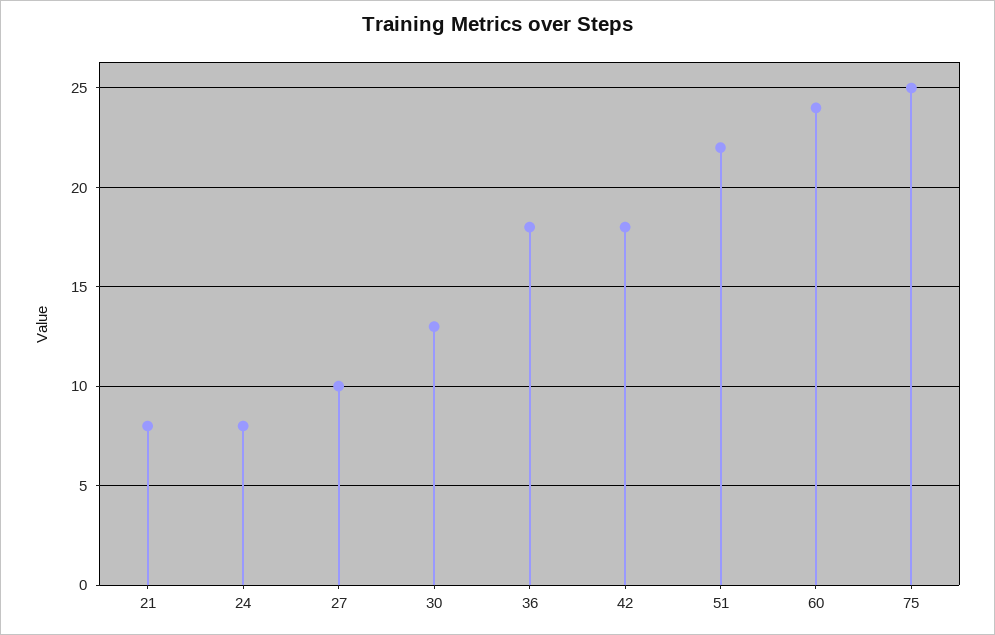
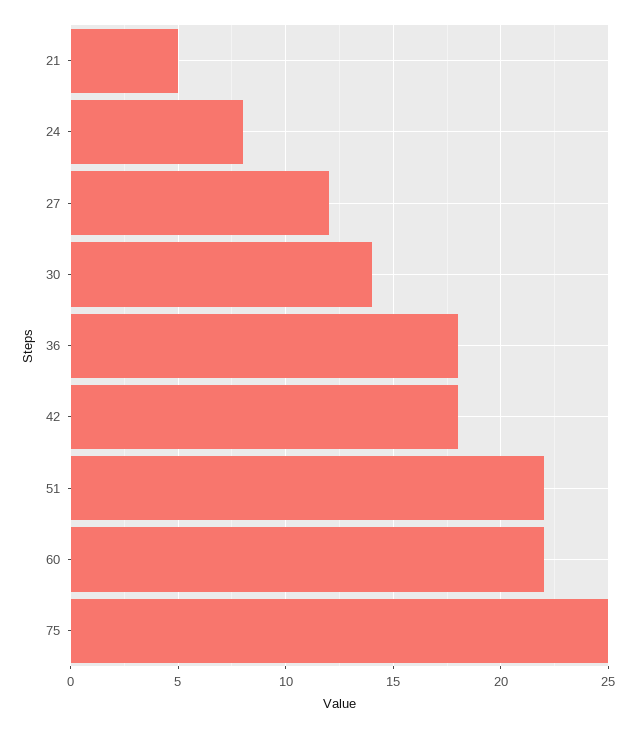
21: 8 -> 5
27: 10 -> 12
30: 13 -> 14
60: 24 -> 22

